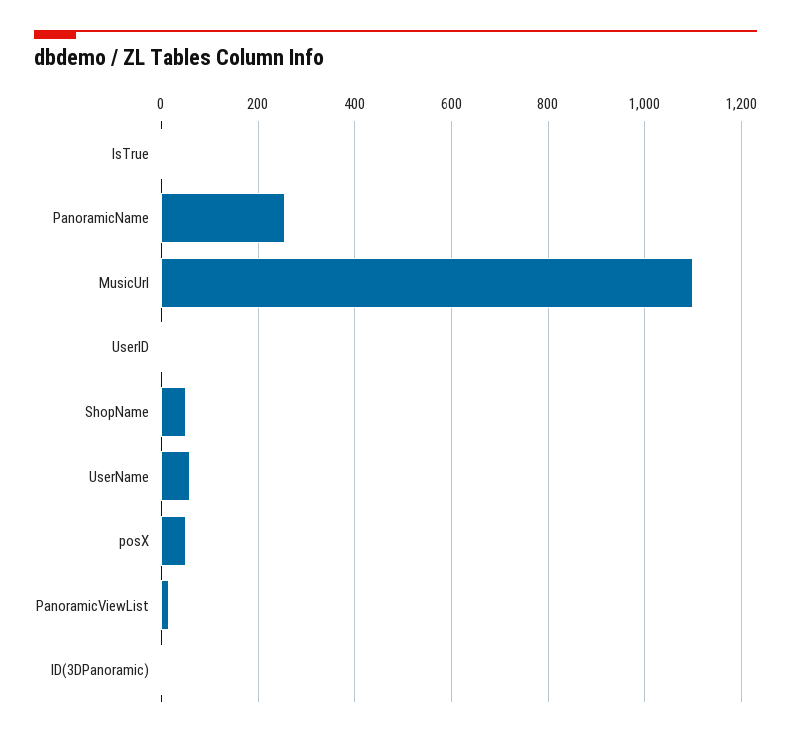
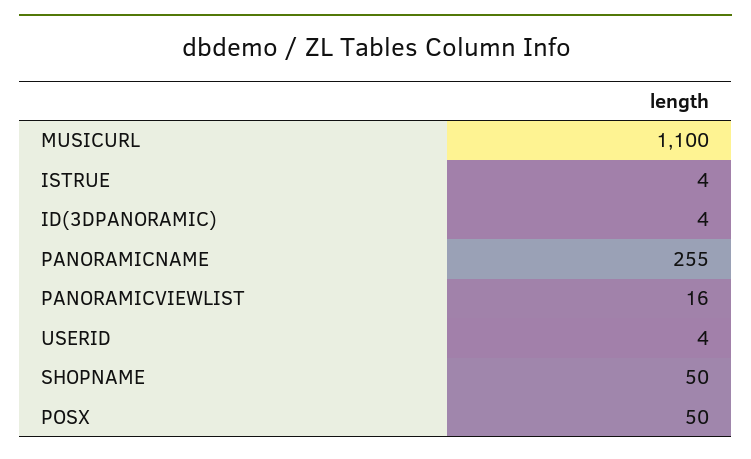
UserName: 60 -> none

